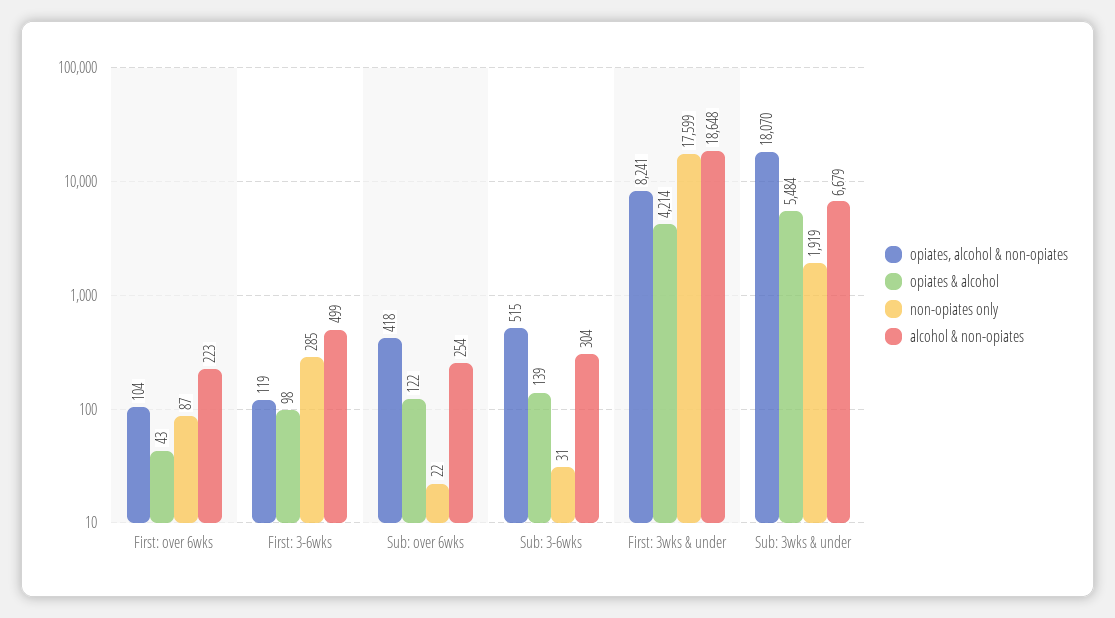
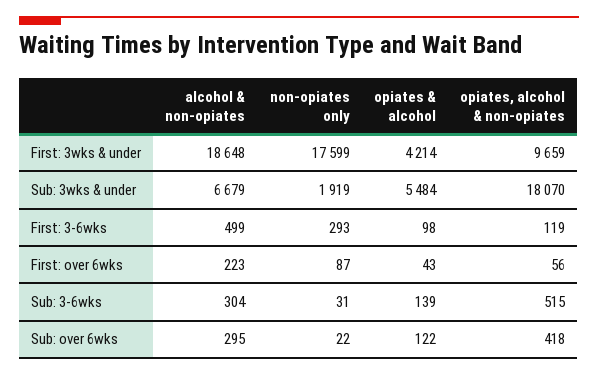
opiates, alcohol & non-opiates, First: over 6wks: 104 -> 56
non-opiates only, First: 3-6wks: 285 -> 293
alcohol & non-opiates, Sub: over 6wks: 254 -> 295
opiates, alcohol & non-opiates, First: 3wks & under: 8241 -> 9659

